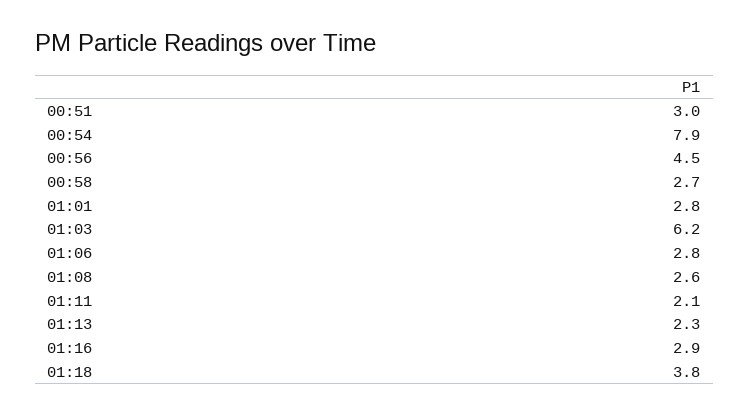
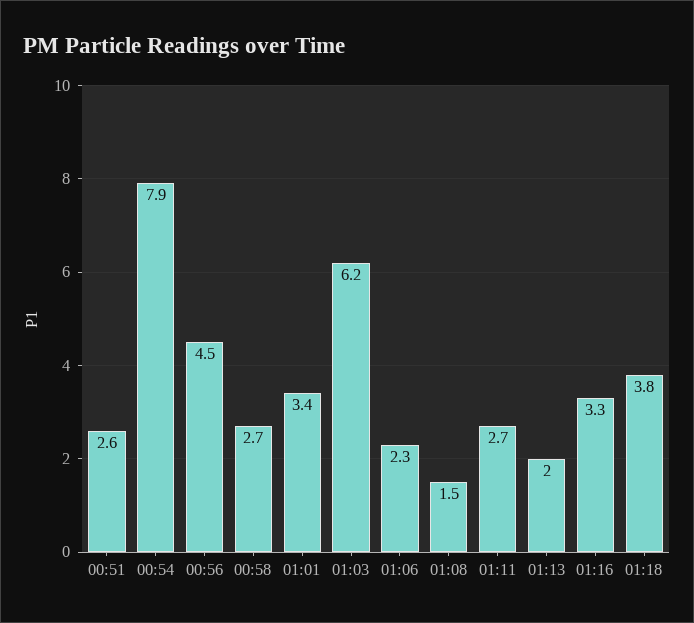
00:51: 3 -> 2.6
01:01: 2.8 -> 3.4
01:06: 2.8 -> 2.3
01:08: 2.6 -> 1.5
01:11: 2.1 -> 2.7
01:13: 2.3 -> 2
01:16: 2.9 -> 3.3

